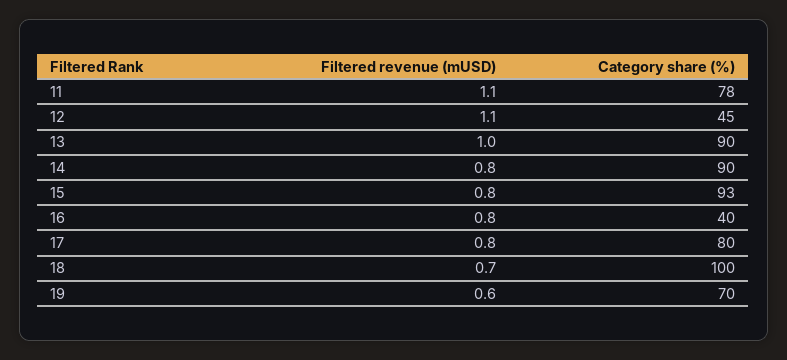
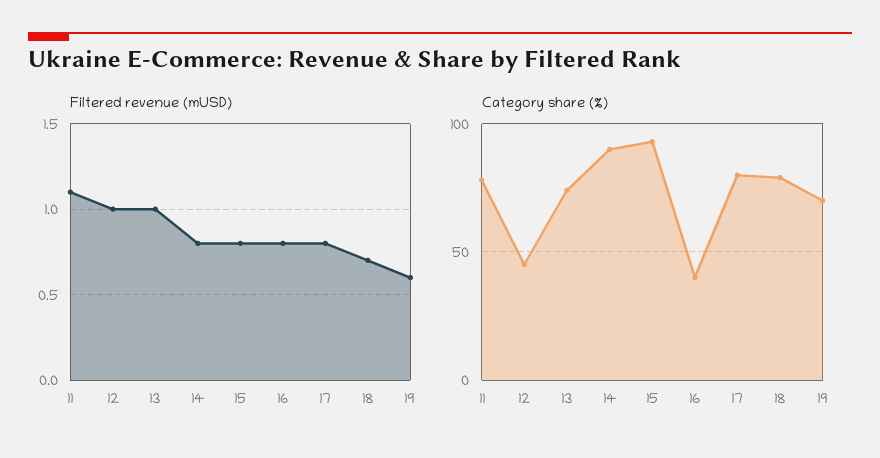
Filtered revenue (mUSD), 12: 1.1 -> 1
Category share (%), 13: 90 -> 75
Category share (%), 18: 100 -> 80

